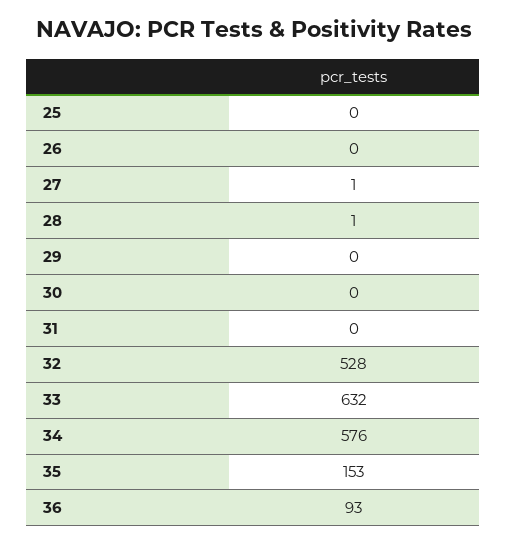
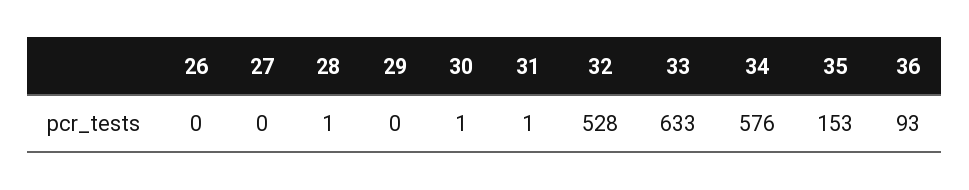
25: 0 -> none
27: 1 -> 0
30: 0 -> 1
31: 0 -> 1
33: 632 -> 633

